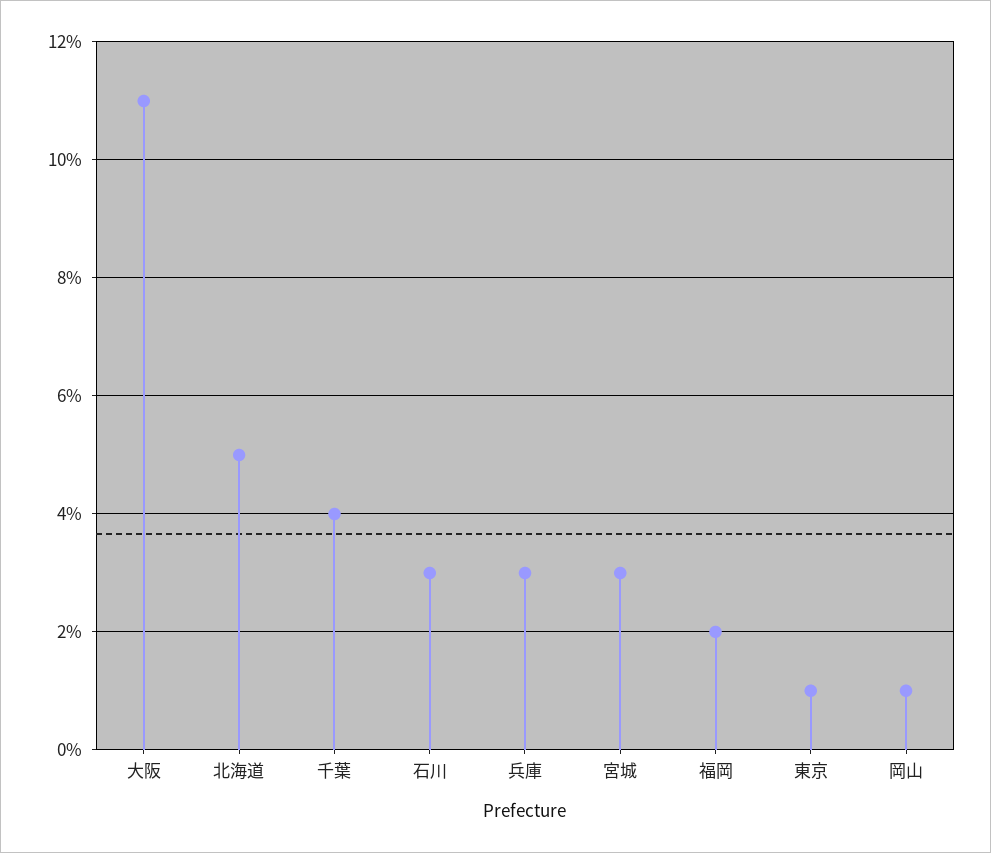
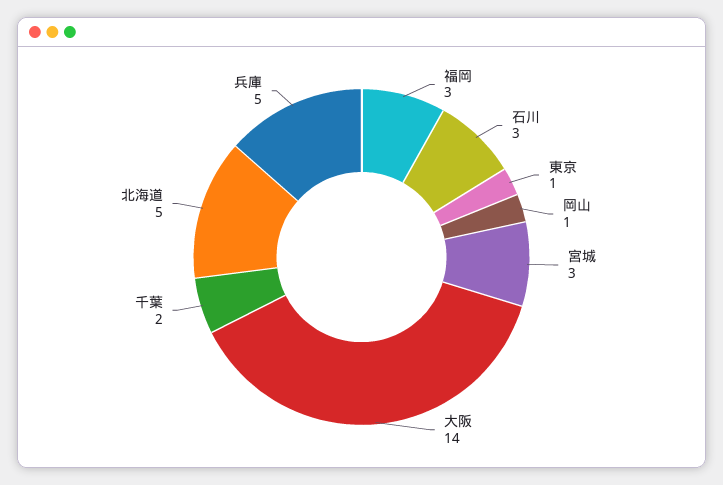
大阪: 11 -> 14
千葉: 4 -> 2
兵庫: 3 -> 5
福岡: 2 -> 3

